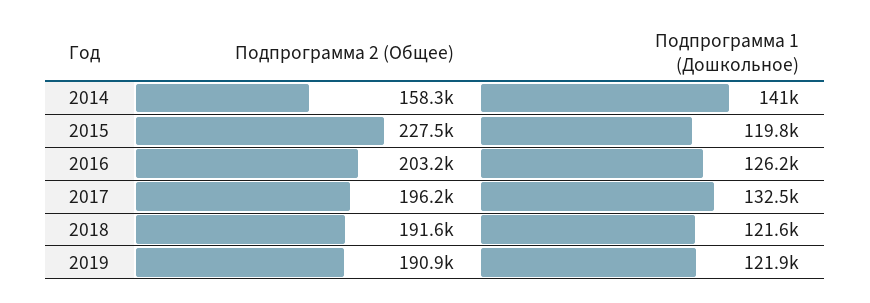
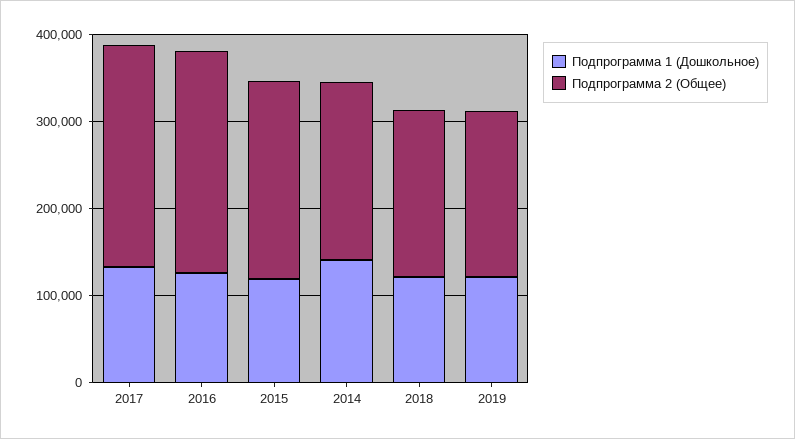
Подпрограмма 2 (Общее), 2014: 158300 -> 200000
Подпрограмма 2 (Общее), 2016: 203200 -> 260000
Подпрограмма 2 (Общее), 2017: 196200 -> 260000

